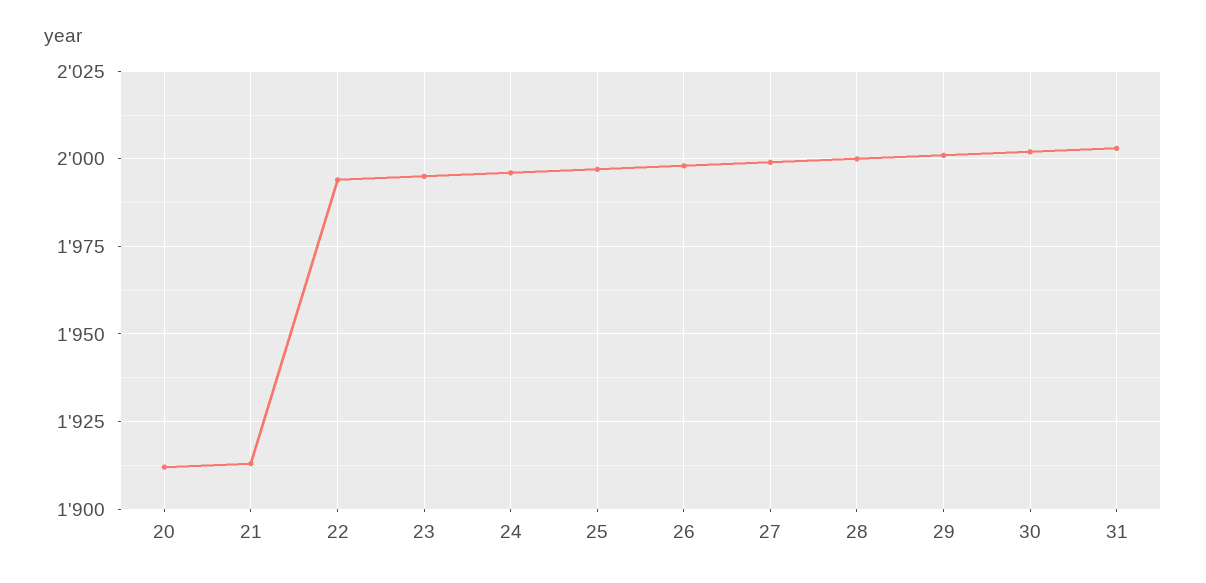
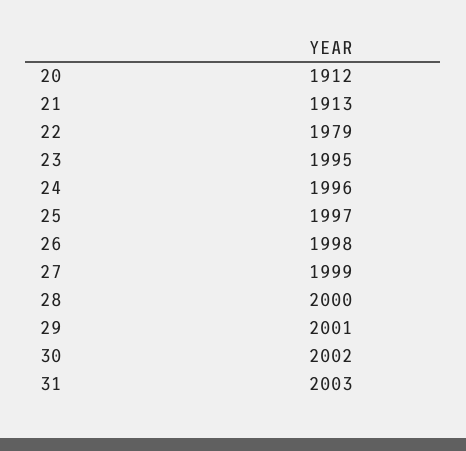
22: 1995 -> 1979

